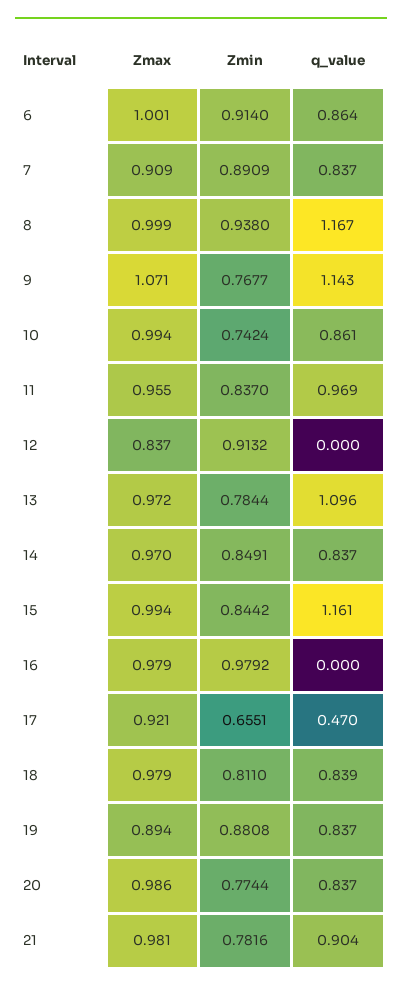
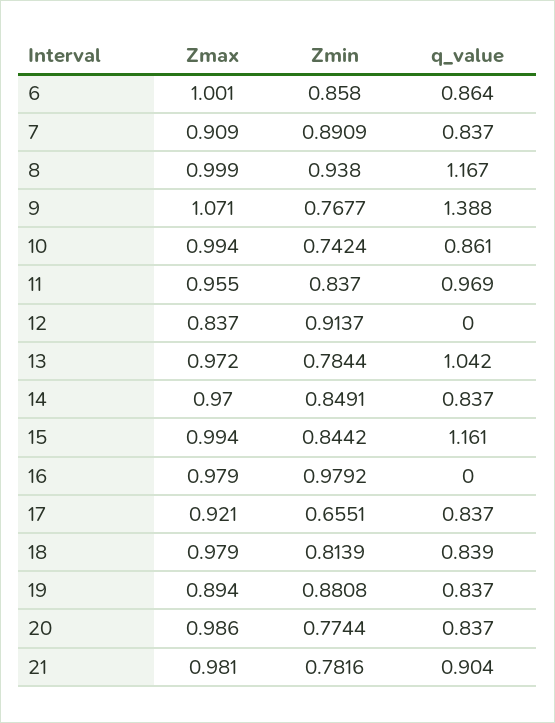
Zmin, 6: 0.914 -> 0.858
q_value, 9: 1.143 -> 1.388
Zmin, 12: 0.9132 -> 0.9137
q_value, 13: 1.096 -> 1.042
q_value, 17: 0.47 -> 0.837
Zmin, 18: 0.811 -> 0.8139

